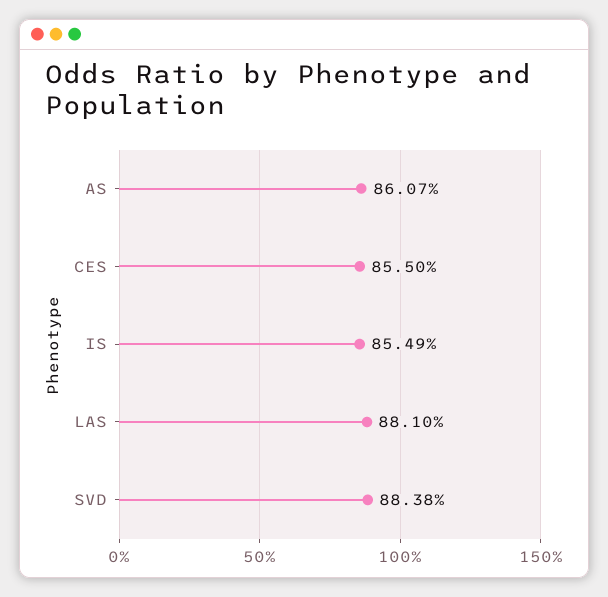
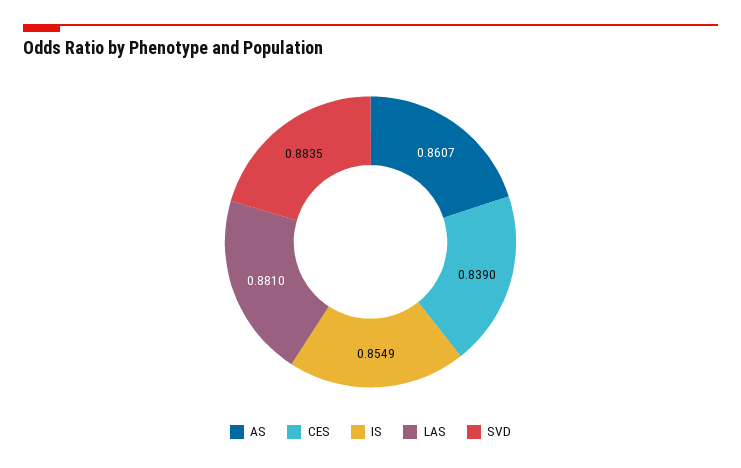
CES: 0.855 -> 0.839
SVD: 0.8838 -> 0.8835

